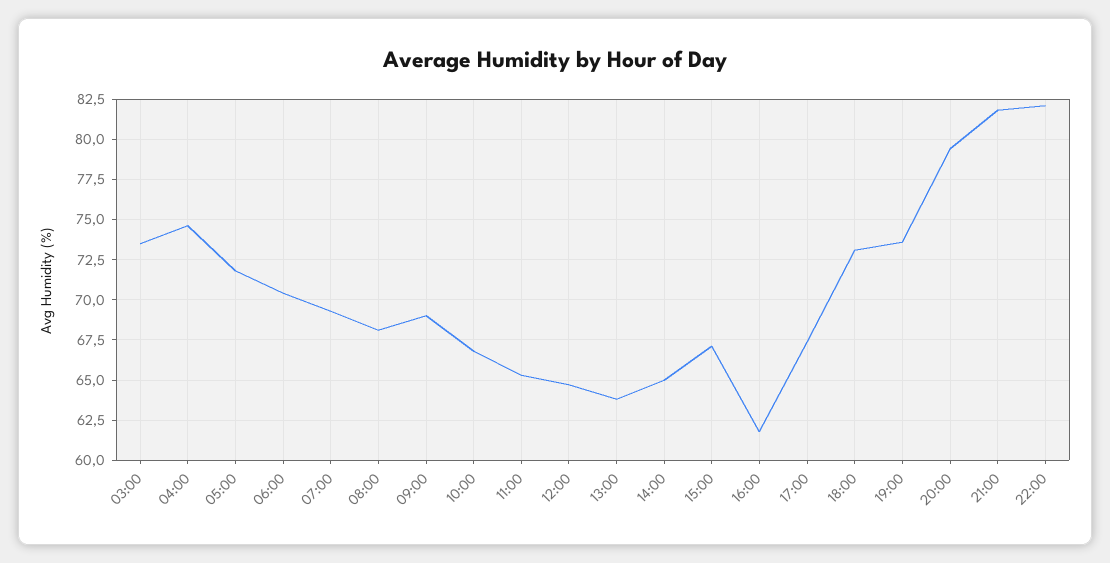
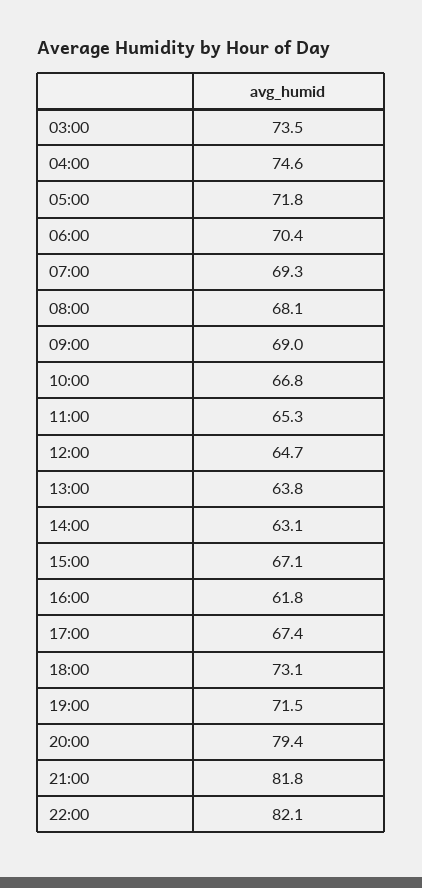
14:00: 65 -> 63.1
19:00: 73.5 -> 71.5

